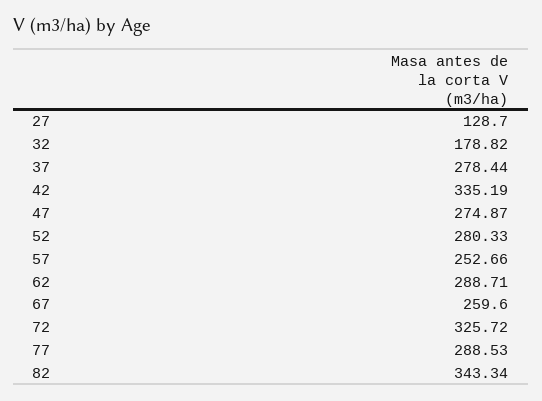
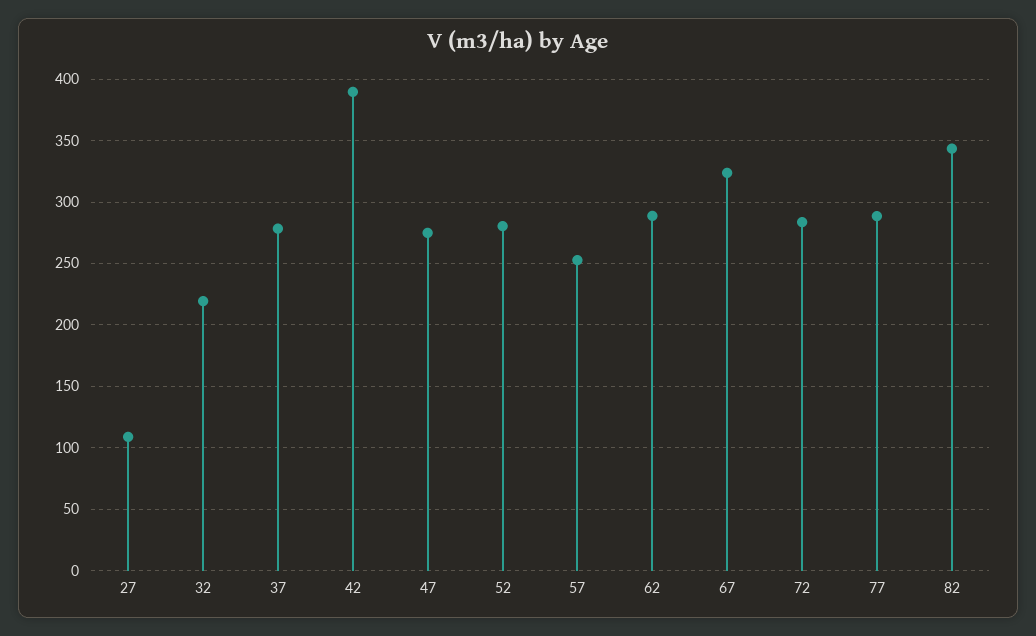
27: 128.7 -> 110
32: 178.82 -> 220
42: 335.19 -> 390
67: 259.6 -> 325
72: 325.72 -> 285

